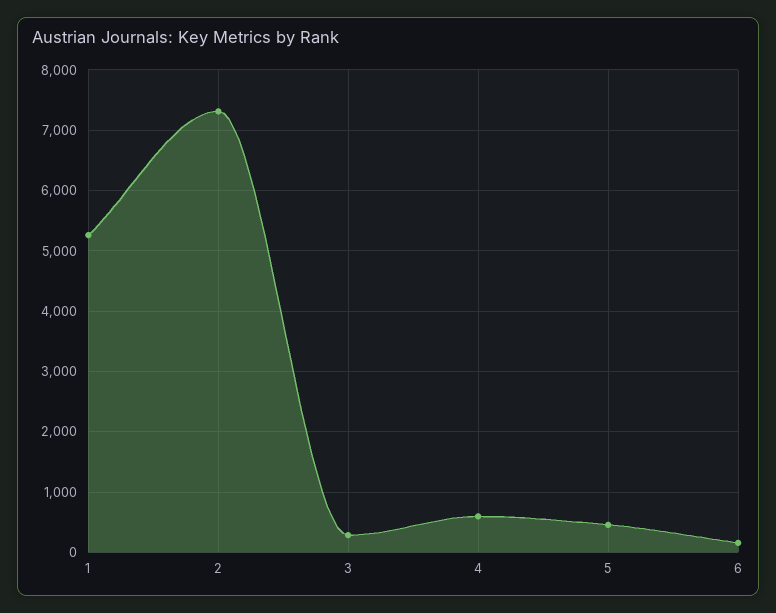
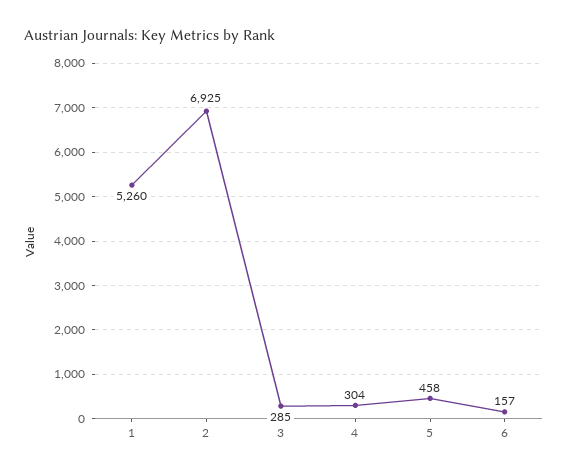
2: 7300 -> 6925
4: 600 -> 304

